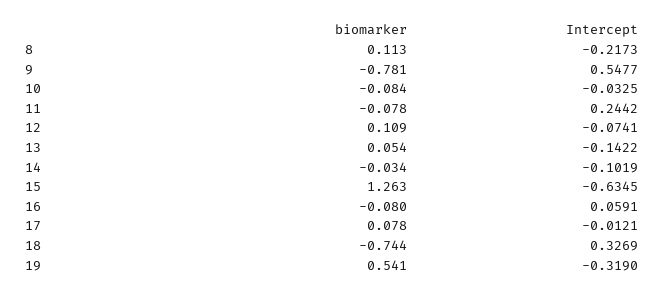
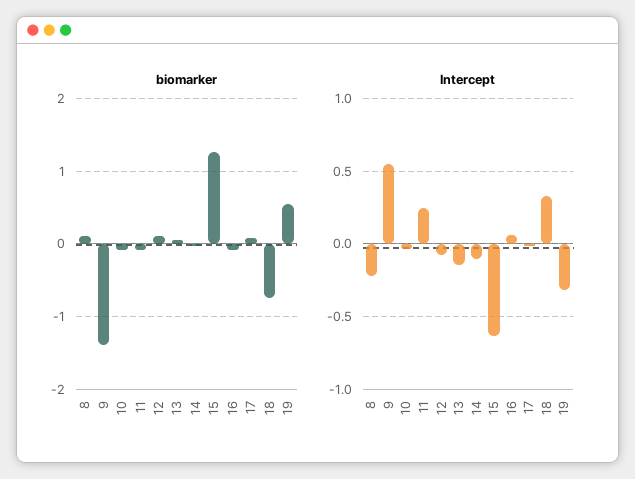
biomarker, 9: -0.781 -> -1.4

